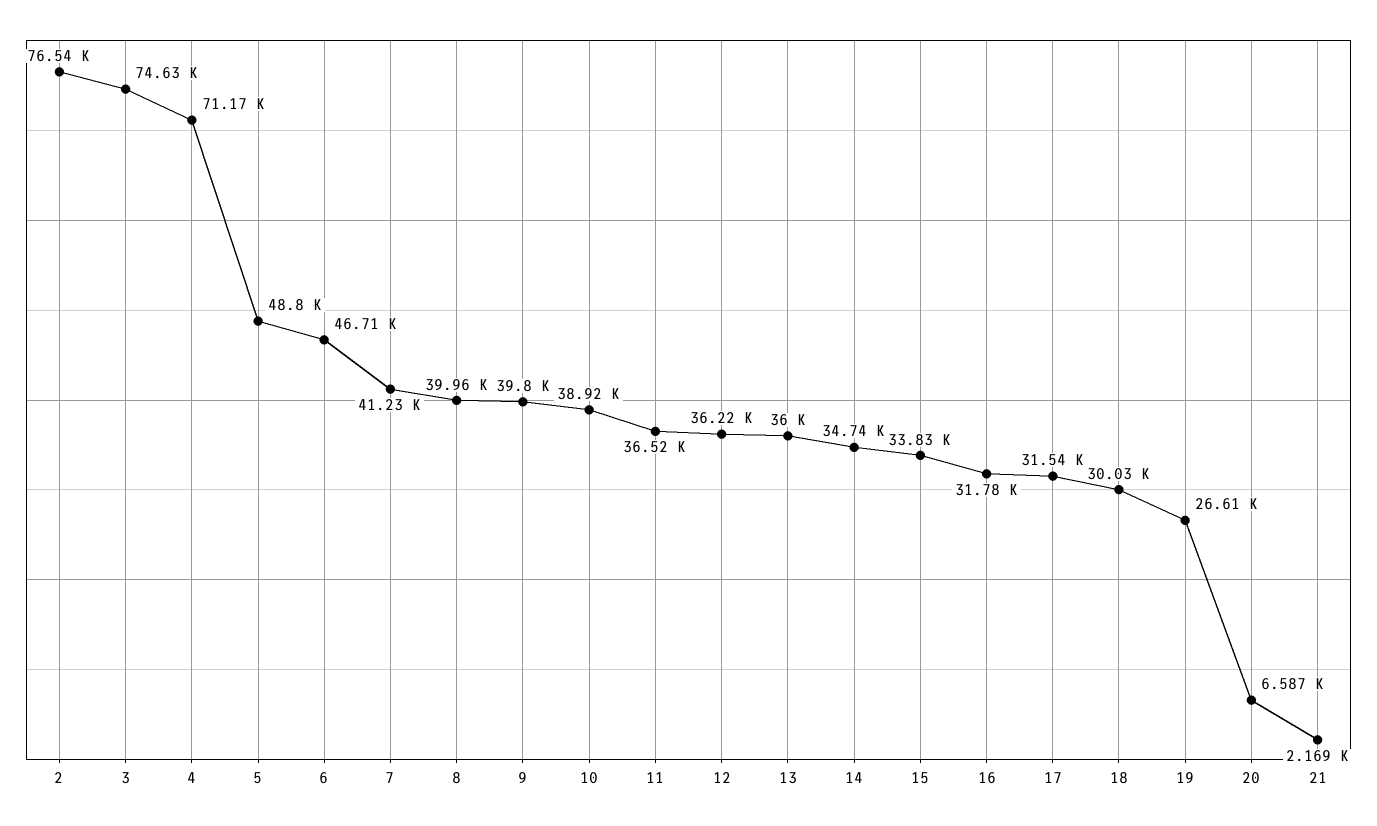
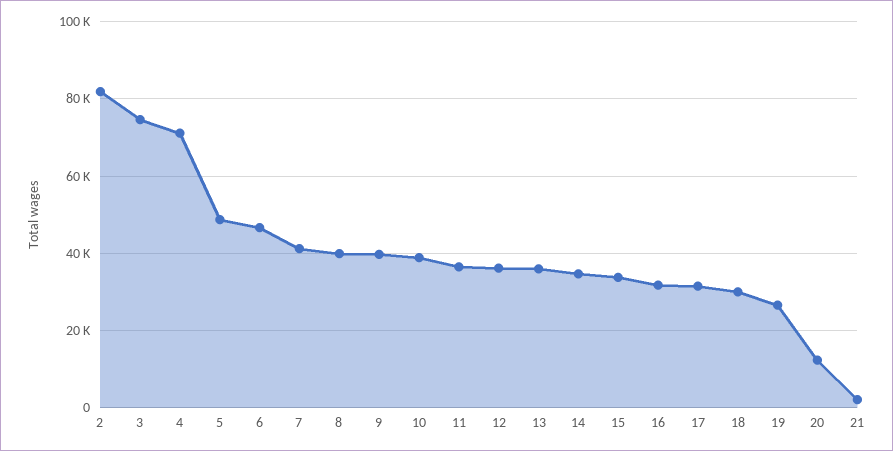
2: 76540 -> 82000
20: 6587 -> 12000

